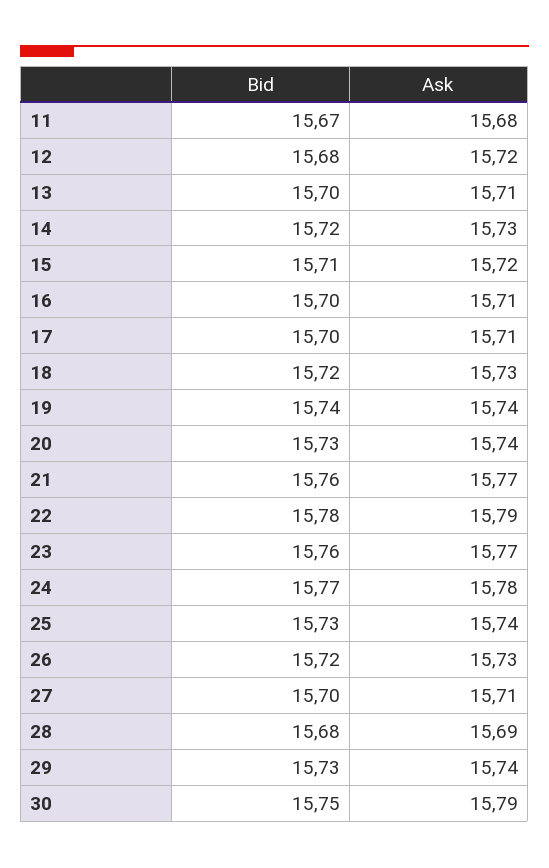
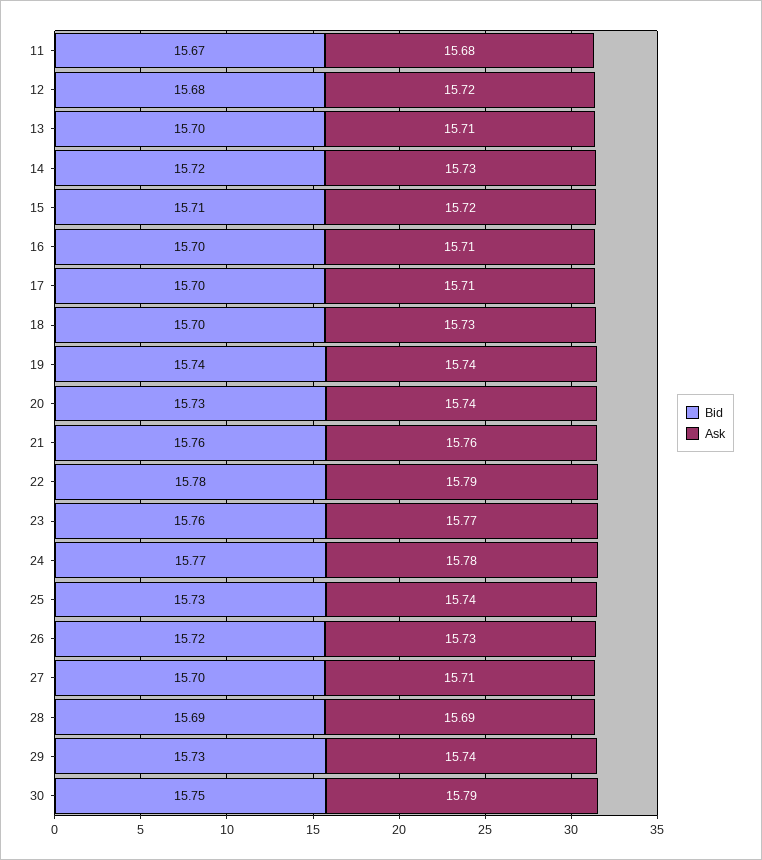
Bid, 18: 15.72 -> 15.7
Ask, 21: 15.77 -> 15.76
Bid, 28: 15.68 -> 15.69

